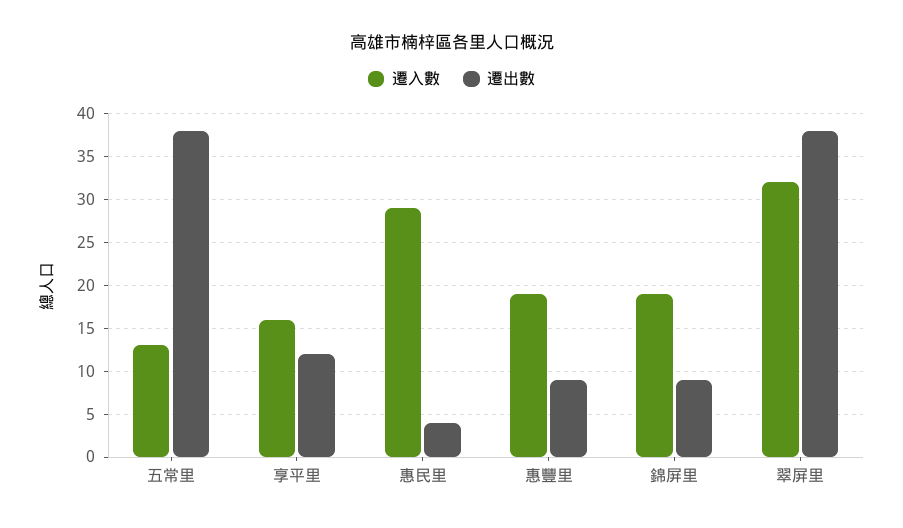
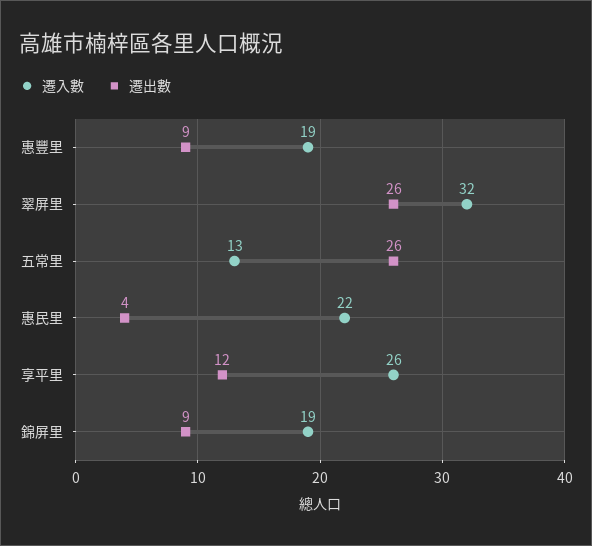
遷出數, 五常里: 38 -> 26
遷入數, 享平里: 16 -> 26
遷入數, 惠民里: 29 -> 22
遷出數, 翠屏里: 38 -> 26

